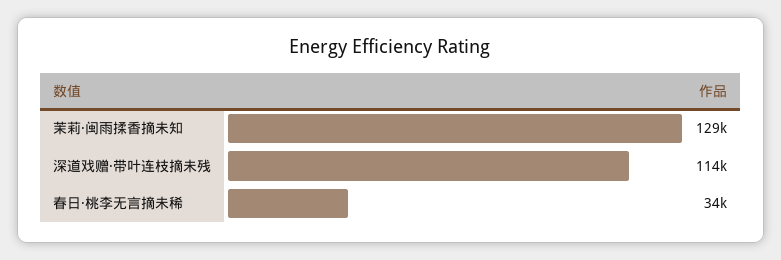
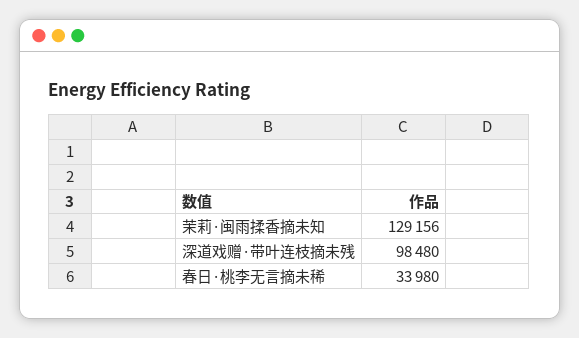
深道戏赠·带叶连枝摘未残: 114000 -> 98480

